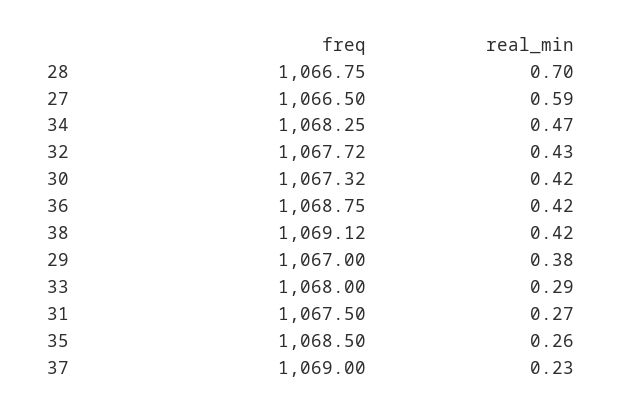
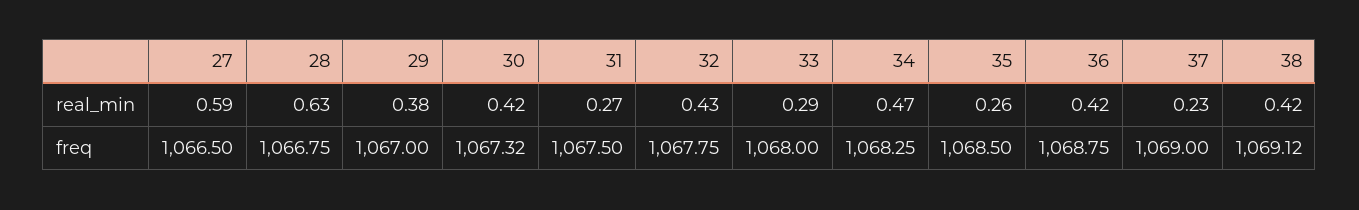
real_min, 28: 0.7 -> 0.63
freq, 32: 1067.72 -> 1067.75

